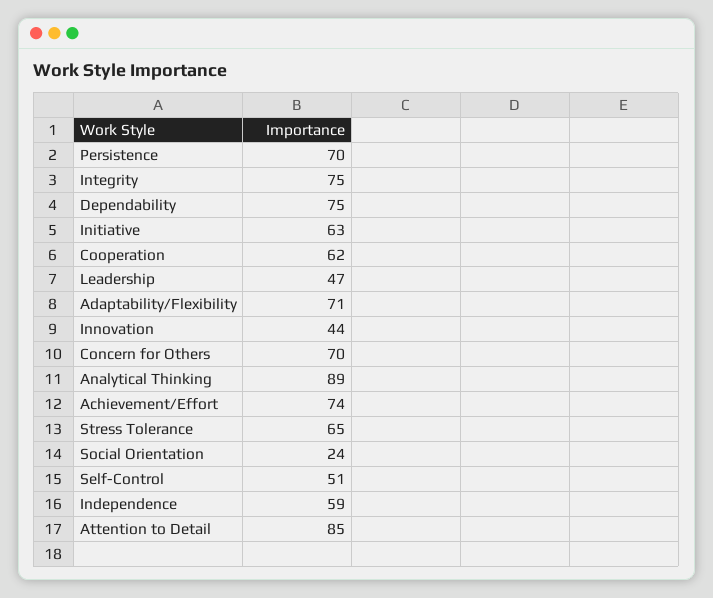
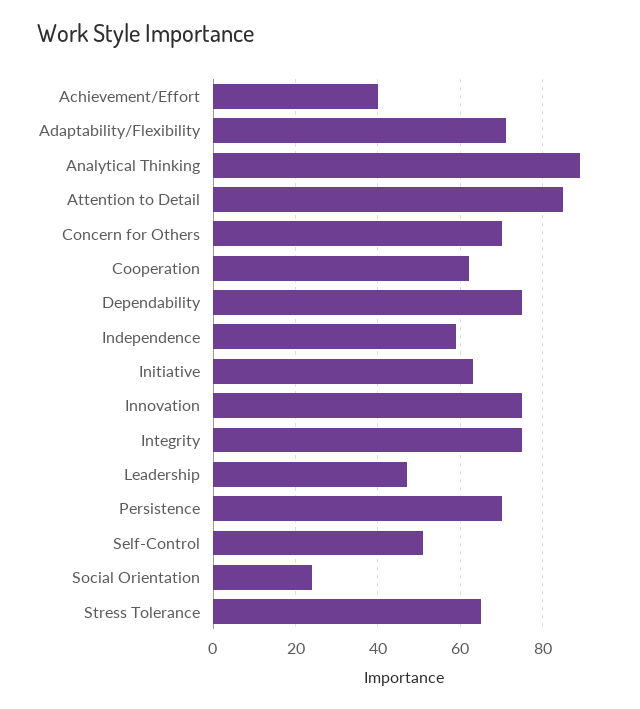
Innovation: 44 -> 75
Achievement/Effort: 74 -> 40

